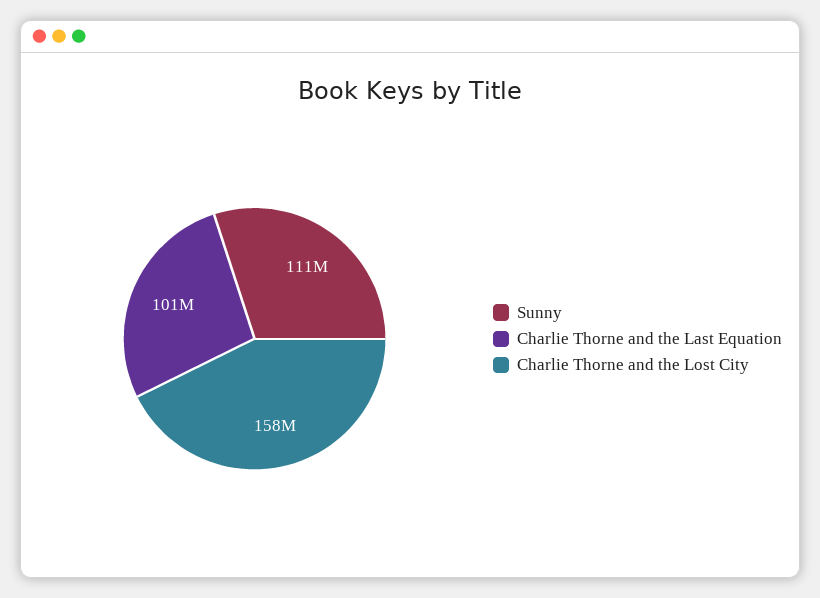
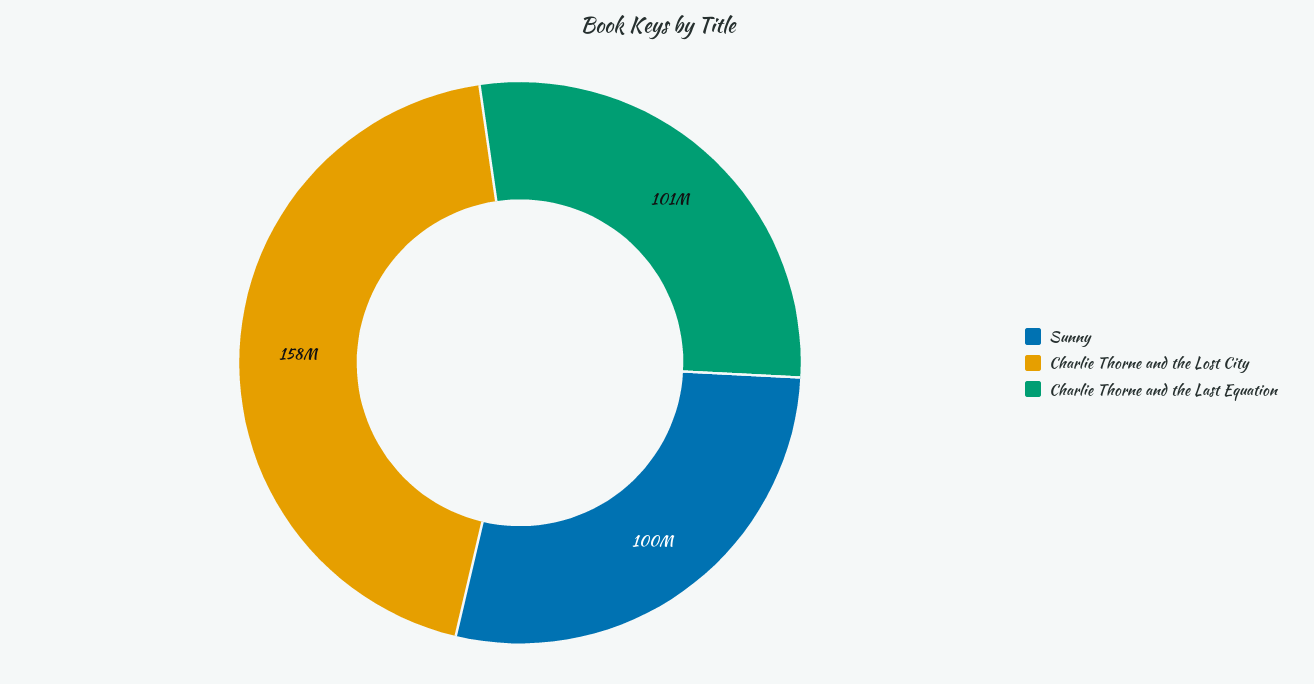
Sunny: 111000000 -> 100000000

